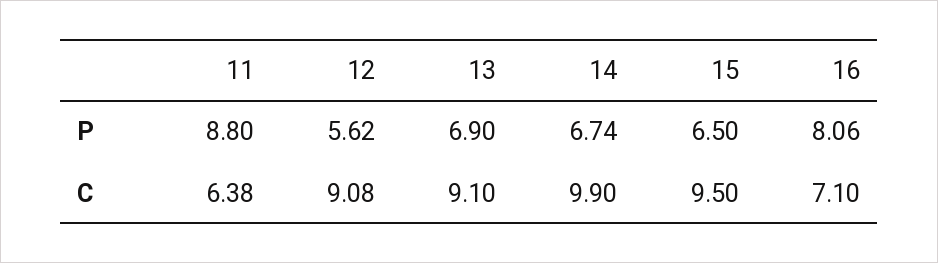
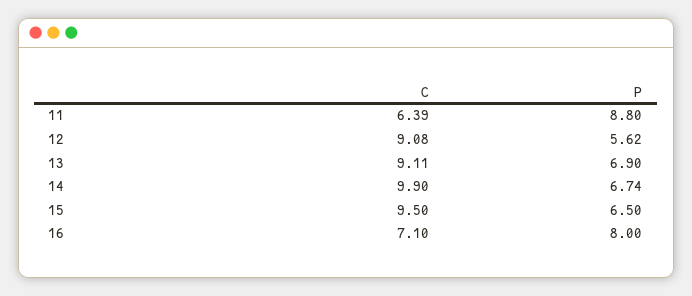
16, P: 8.06 -> 8
11, C: 6.38 -> 6.39
13, C: 9.1 -> 9.11

